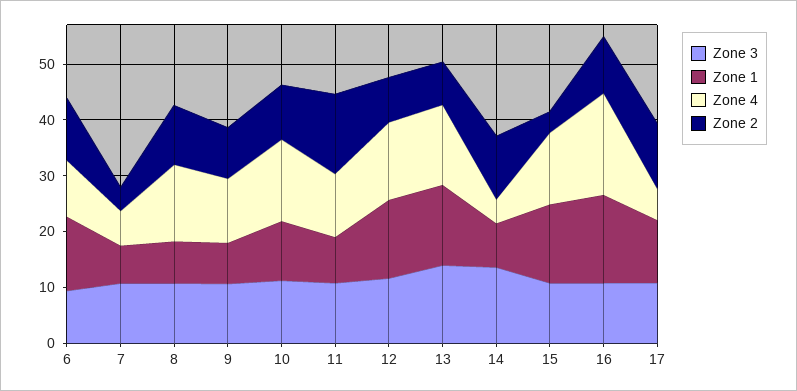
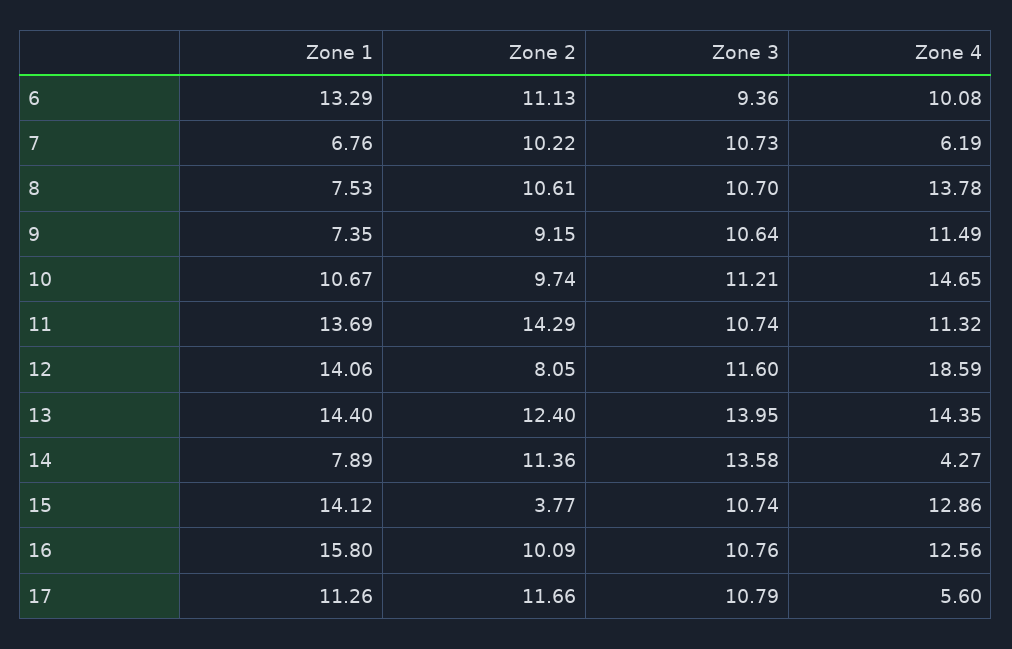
Zone 2, 7: 4 -> 10.22
Zone 1, 11: 8 -> 13.69
Zone 4, 12: 14 -> 18.59
Zone 2, 13: 8 -> 12.4
Zone 4, 16: 18 -> 12.56

